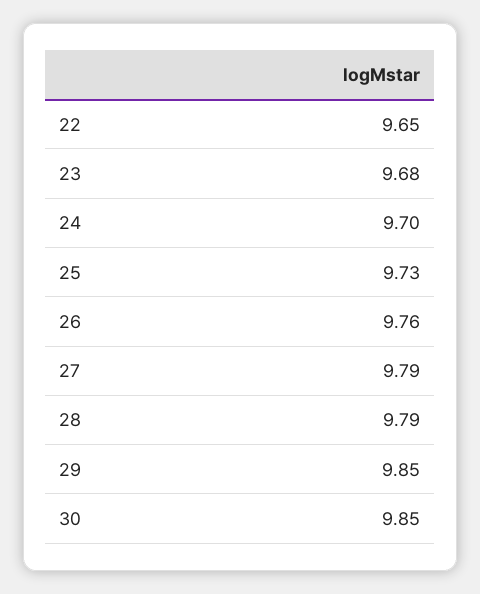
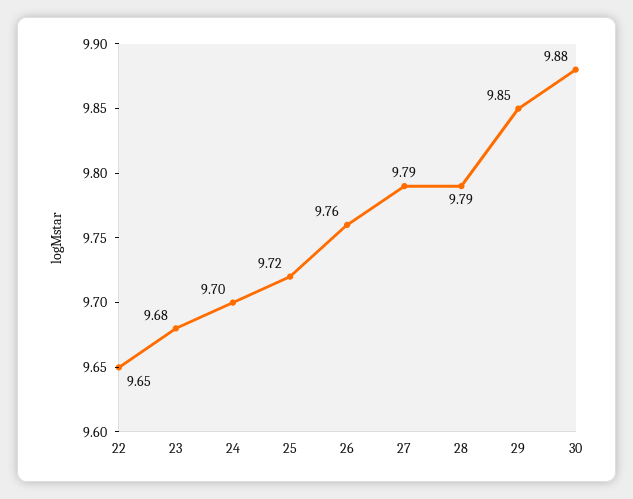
25: 9.73 -> 9.72
30: 9.85 -> 9.88

